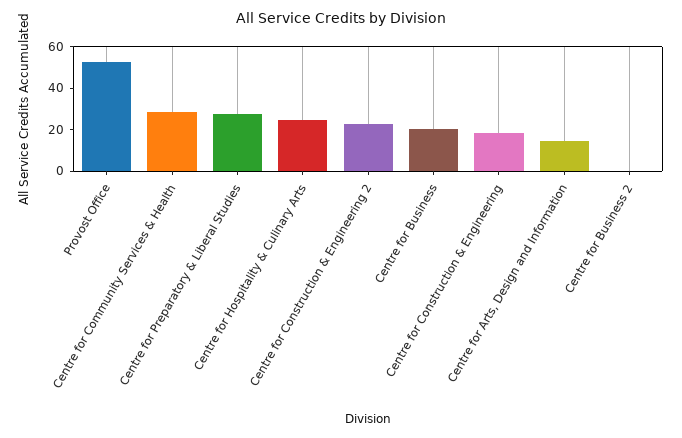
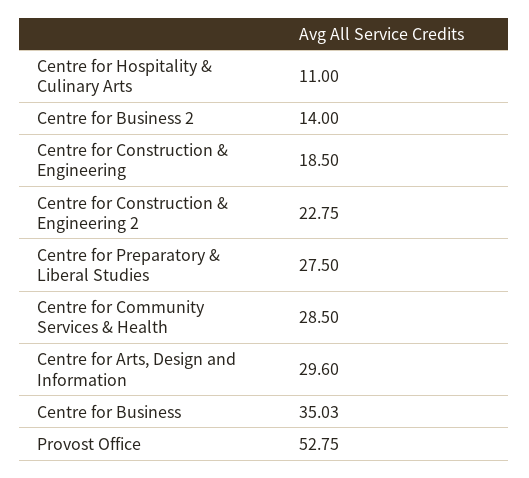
Centre for Hospitality & Culinary Arts: 25 -> 11
Centre for Business: 20 -> 35.03
Centre for Arts, Design and Information: 15 -> 29.6
Centre for Business 2: 0 -> 14

